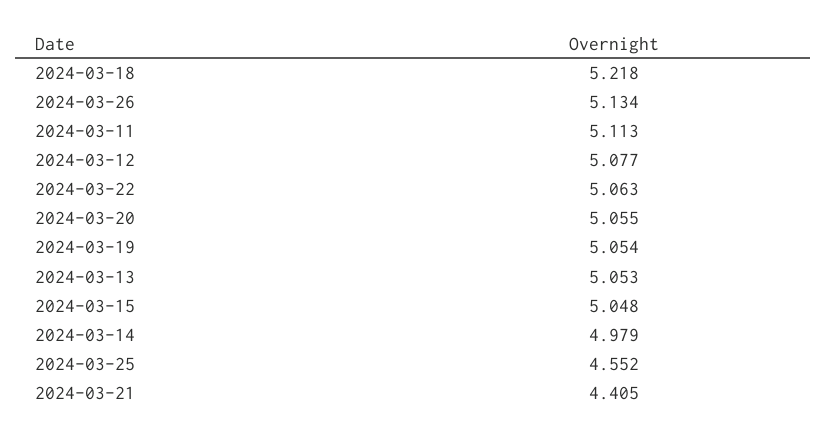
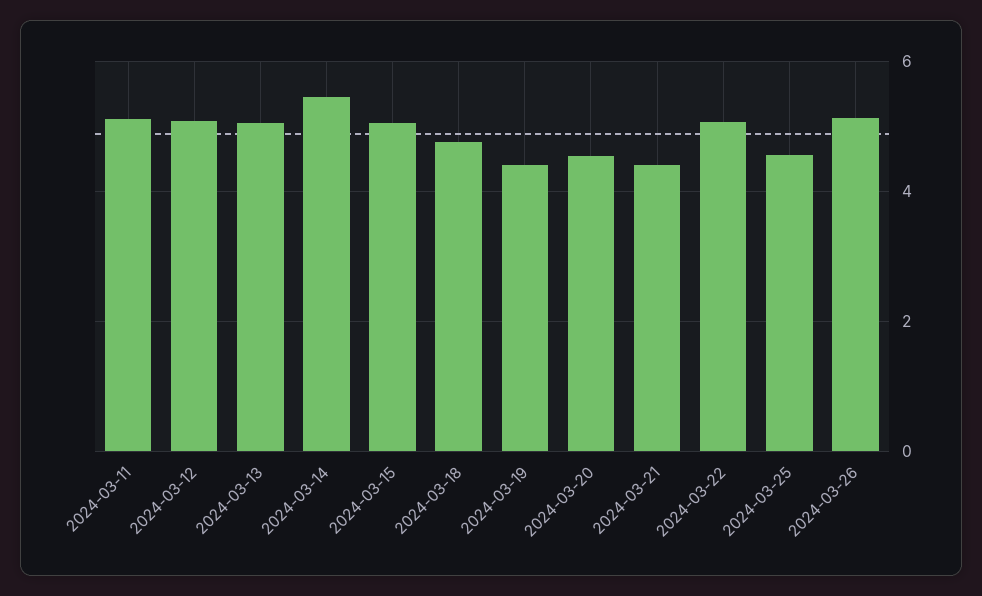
2024-03-18: 5.218 -> 4.8
2024-03-20: 5.055 -> 4.6
2024-03-19: 5.054 -> 4.4
2024-03-14: 4.979 -> 5.4

